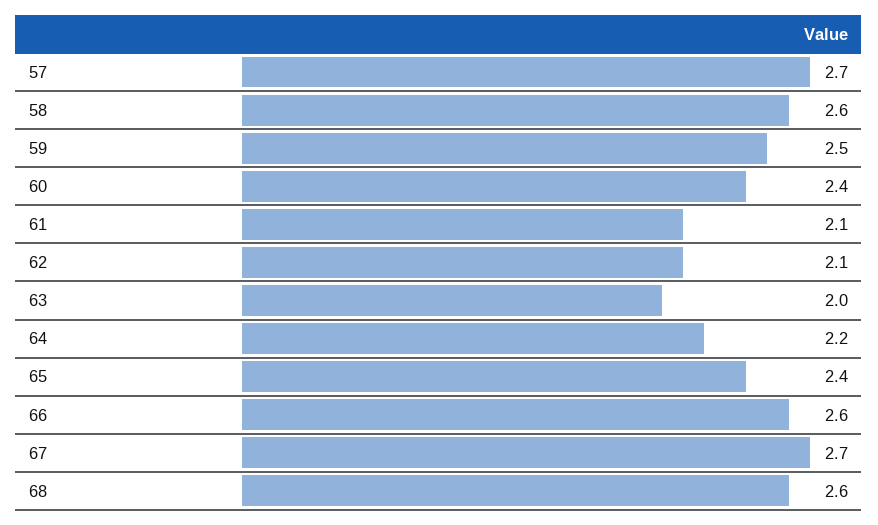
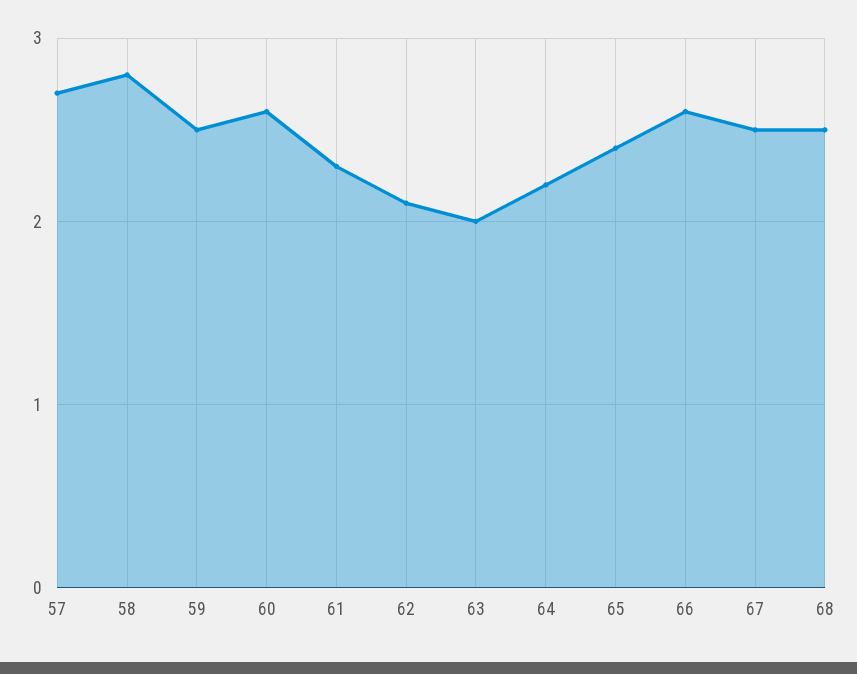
58: 2.6 -> 2.8
60: 2.4 -> 2.6
61: 2.1 -> 2.3
67: 2.7 -> 2.5
68: 2.6 -> 2.5

